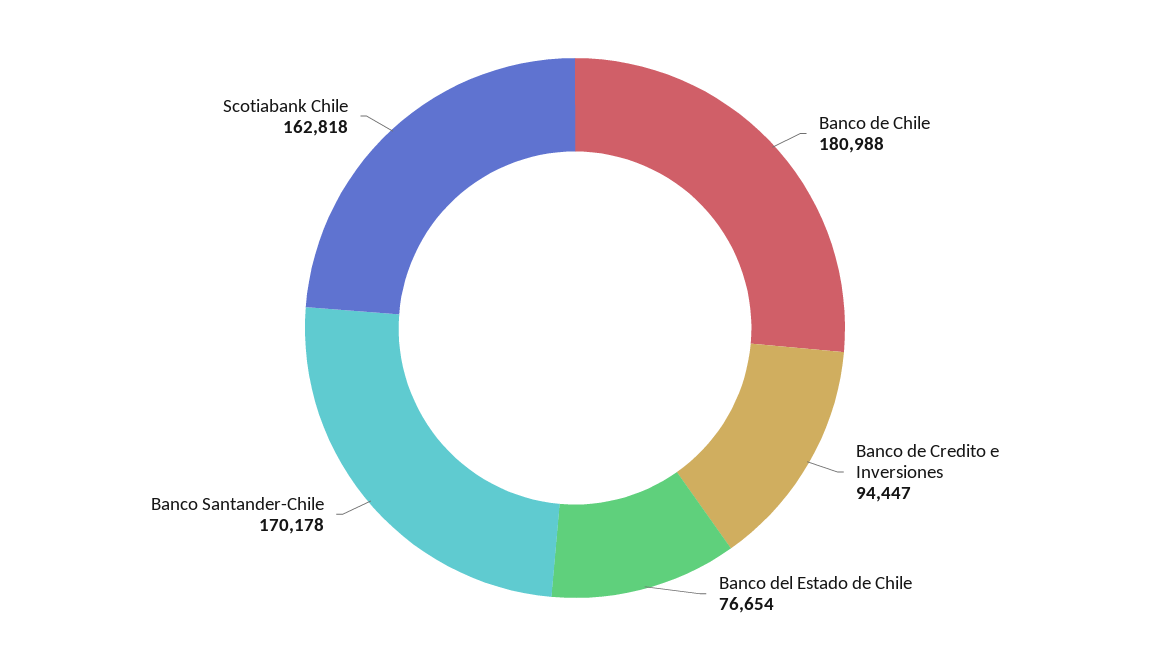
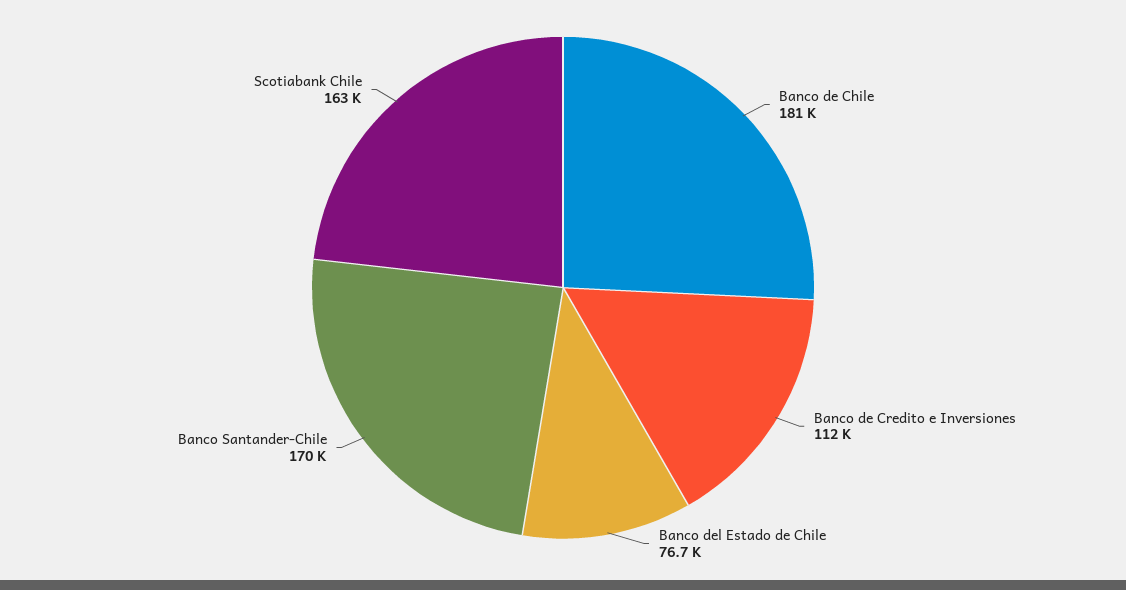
Banco de Credito e Inversiones: 94447 -> 112000

